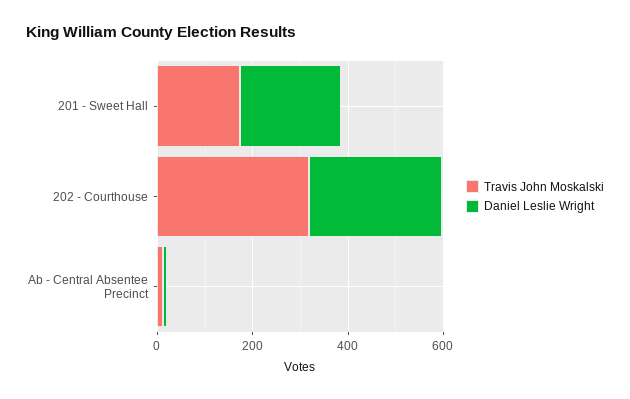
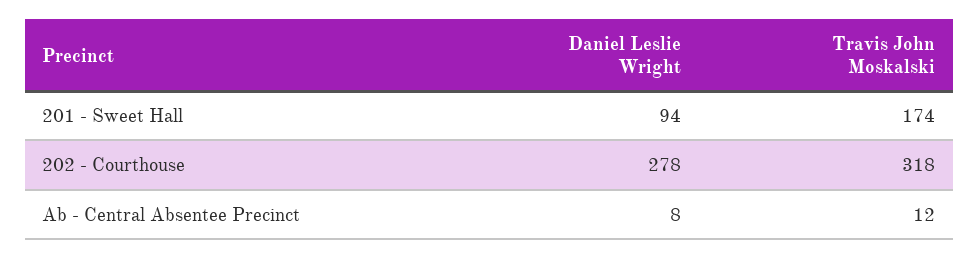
Daniel Leslie Wright, 201 - Sweet Hall: 200 -> 94

